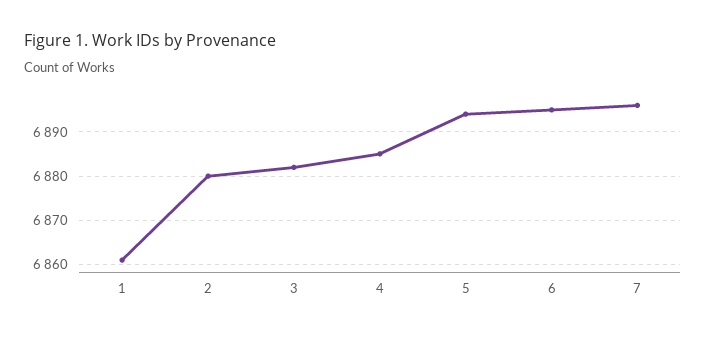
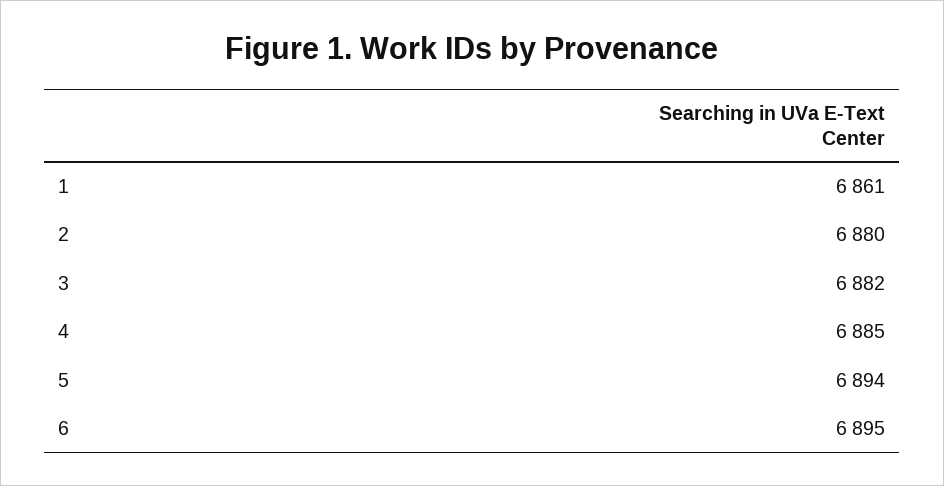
7: 6895 -> none

